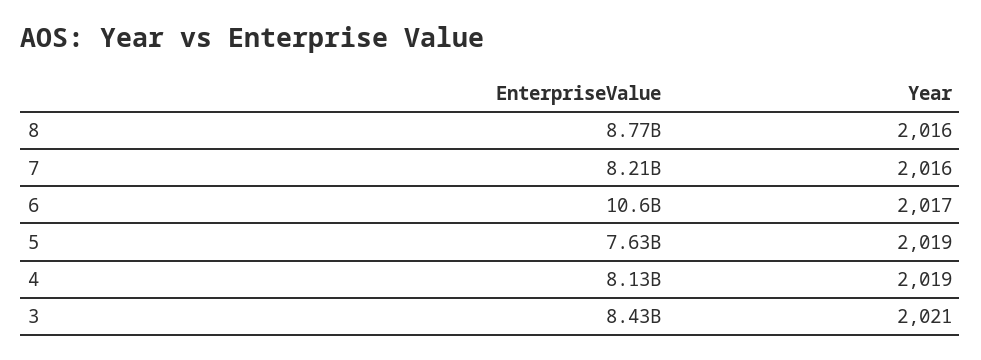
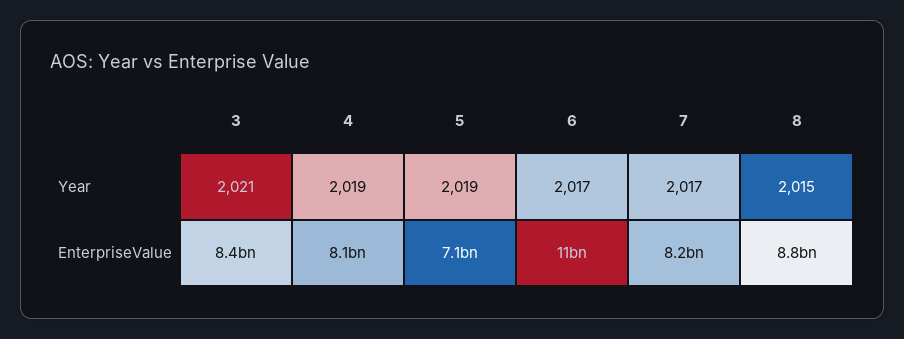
Year, 8: 2016 -> 2015
Year, 7: 2016 -> 2017
EnterpriseValue, 5: 7630000000 -> 7100000000

